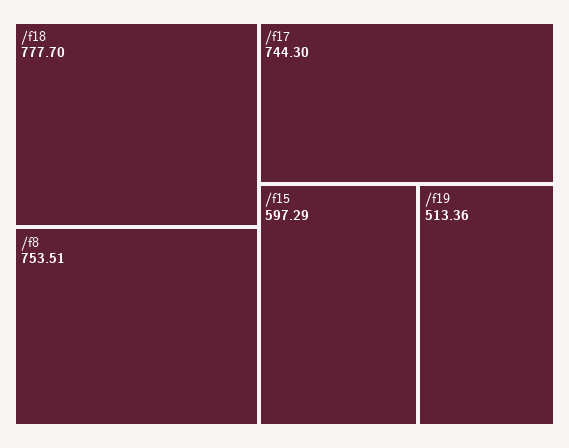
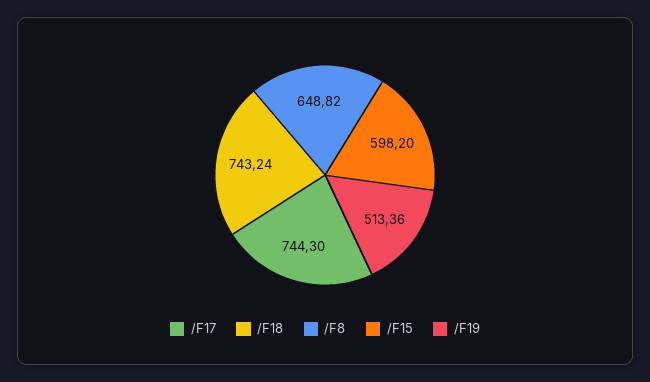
/f18: 777.7 -> 743.24
/f8: 753.51 -> 648.82
/f15: 597.29 -> 598.2

